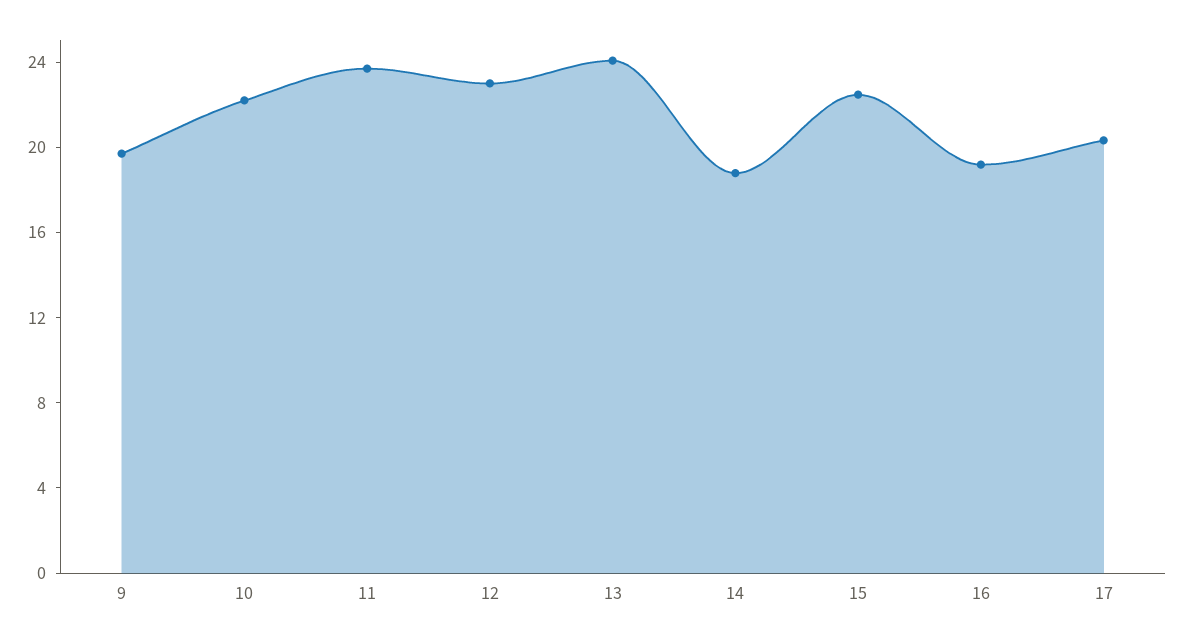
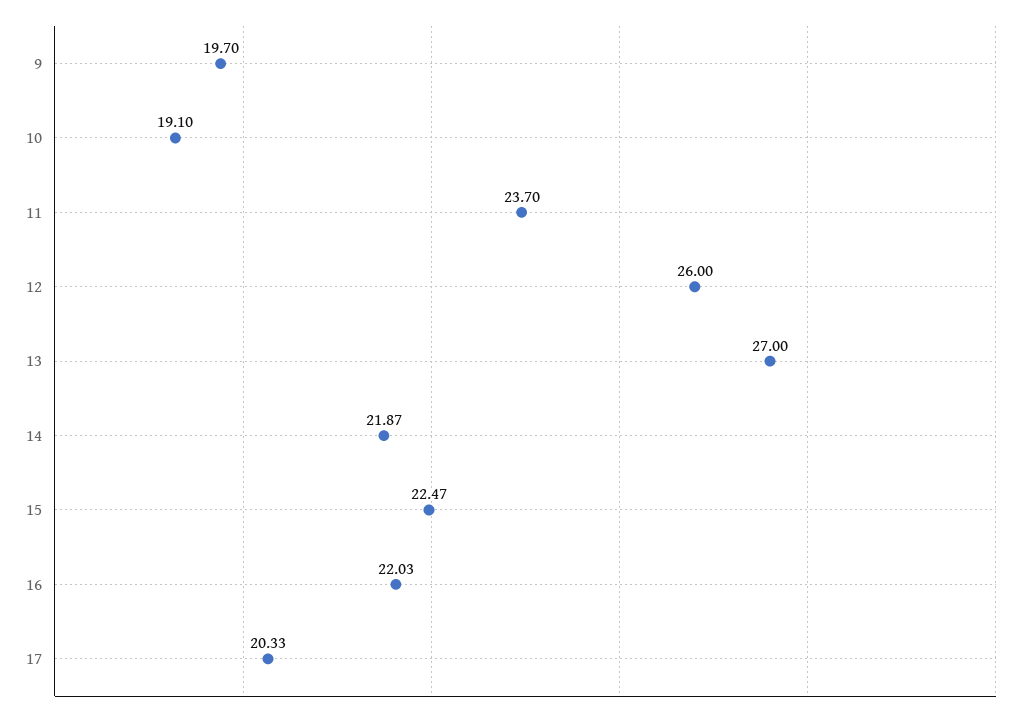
10: 22 -> 19.1
12: 23 -> 26
13: 24 -> 27
14: 19 -> 21.87
16: 19 -> 22.03

